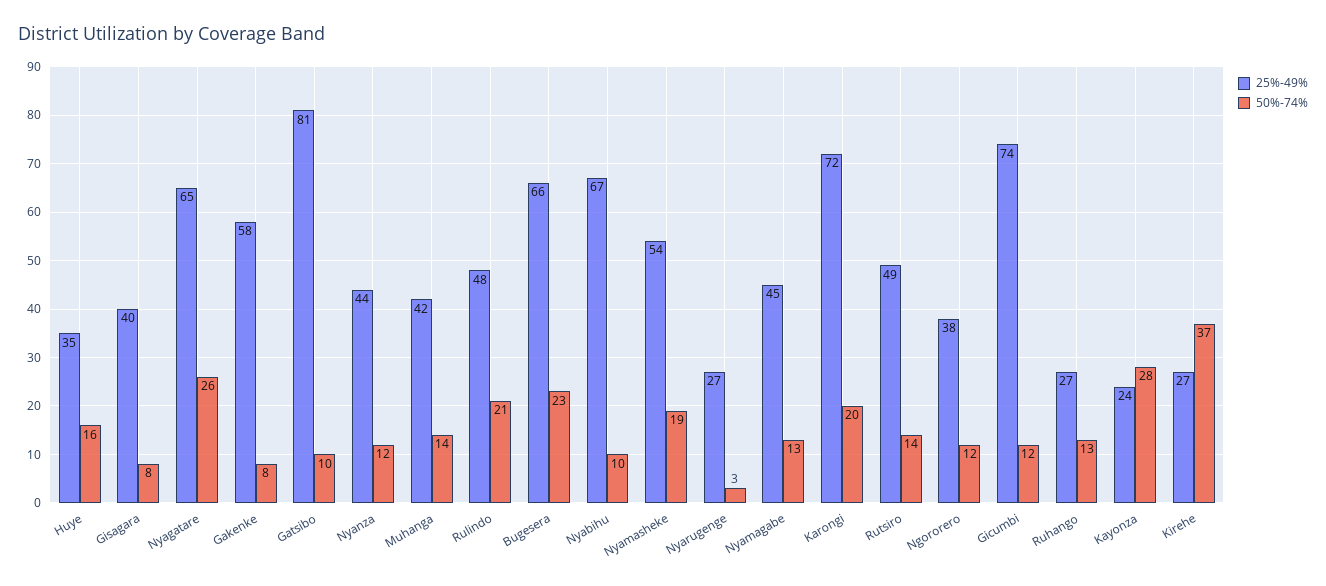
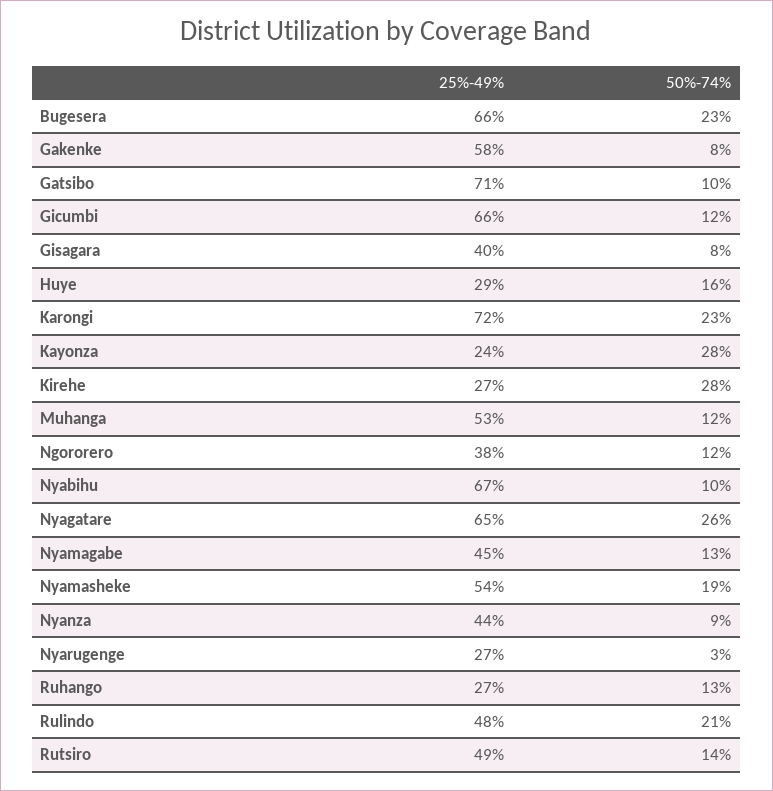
25%-49%, Huye: 35 -> 29
25%-49%, Gatsibo: 81 -> 71
50%-74%, Nyanza: 12 -> 9
25%-49%, Muhanga: 42 -> 53
50%-74%, Muhanga: 14 -> 12
50%-74%, Karongi: 20 -> 23
25%-49%, Gicumbi: 74 -> 66
50%-74%, Kirehe: 37 -> 28

